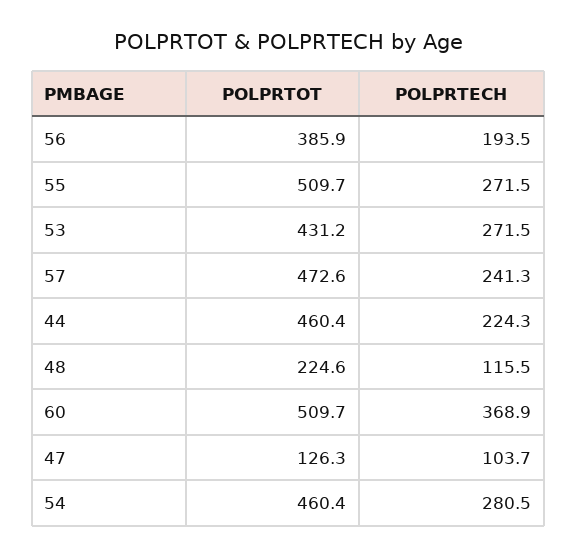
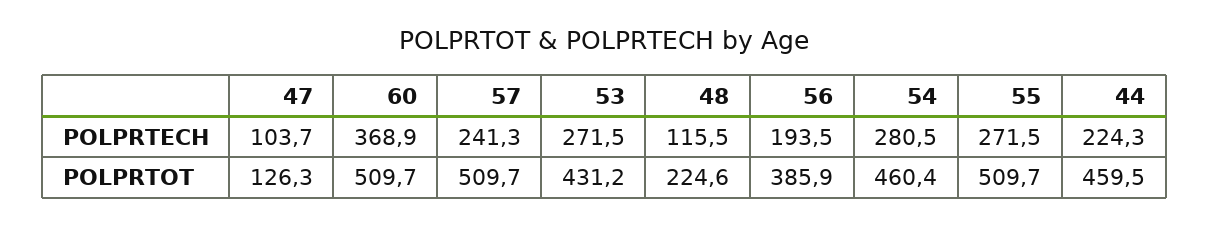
POLPRTOT, 57: 472.6 -> 509.7
POLPRTOT, 44: 460.4 -> 459.5

